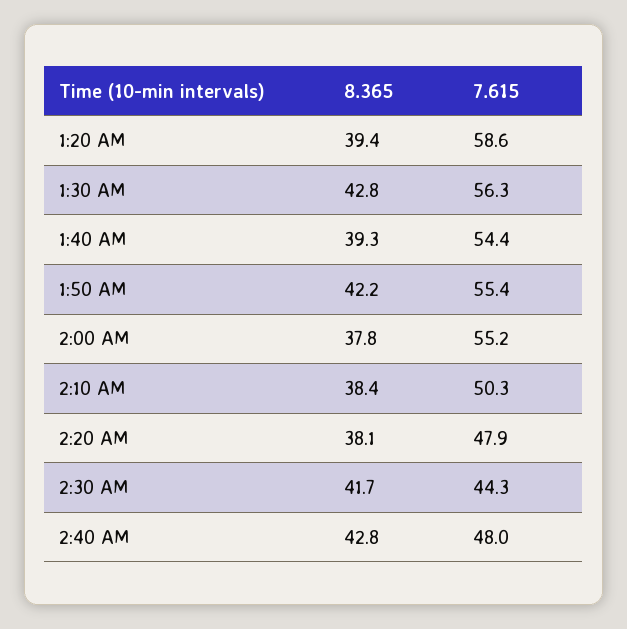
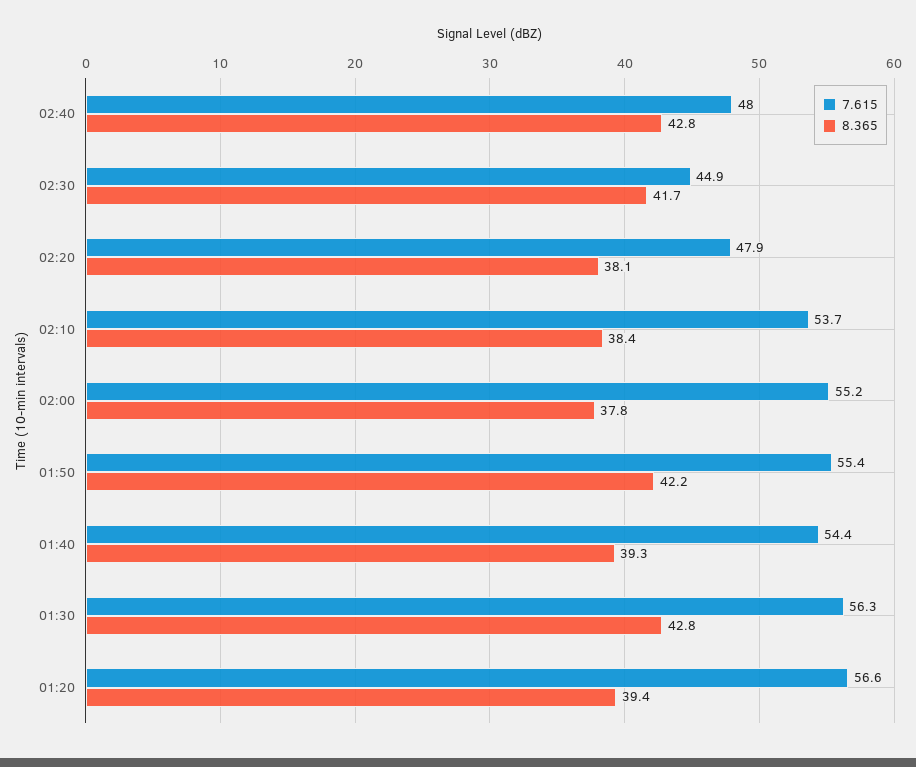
7.615, 1:20 AM: 58.6 -> 56.6
7.615, 2:10 AM: 50.3 -> 53.7
7.615, 2:30 AM: 44.3 -> 44.9

